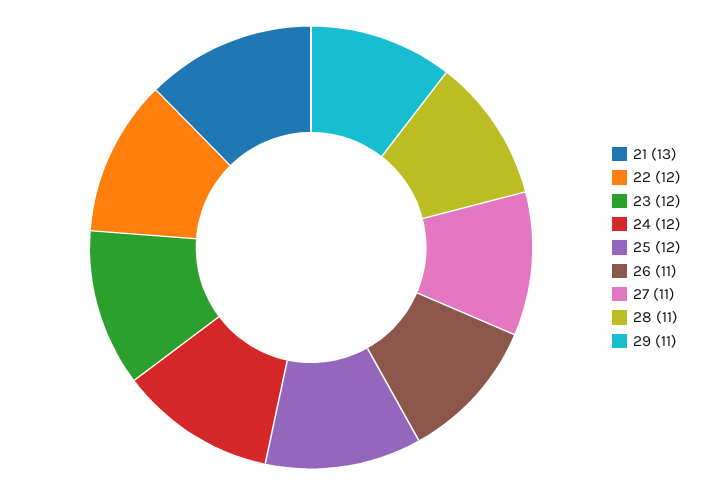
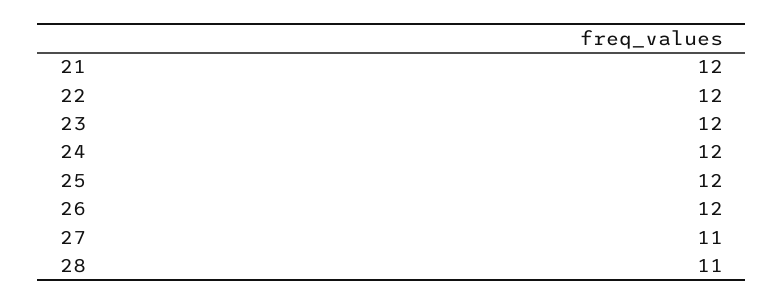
21: 13 -> 12
26: 11 -> 12
29: 11 -> none

